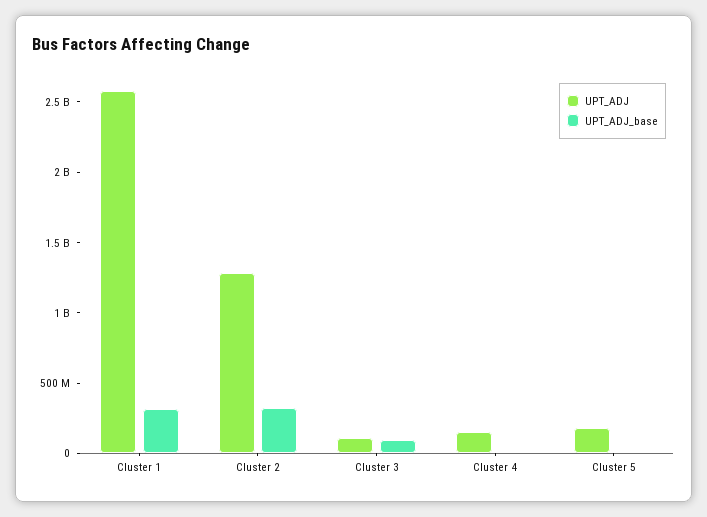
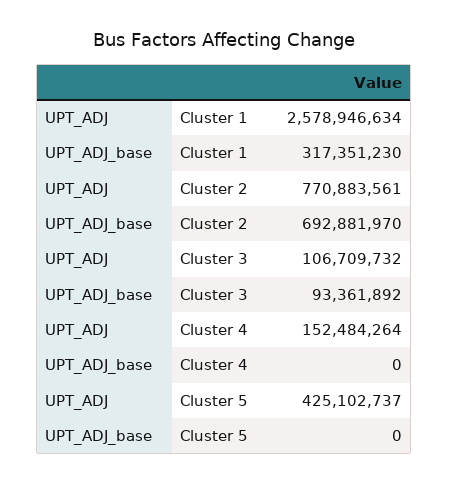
UPT_ADJ, Cluster 2: 1300000000 -> 770883561
UPT_ADJ_base, Cluster 2: 300000000 -> 692881970
UPT_ADJ, Cluster 5: 200000000 -> 425102737

